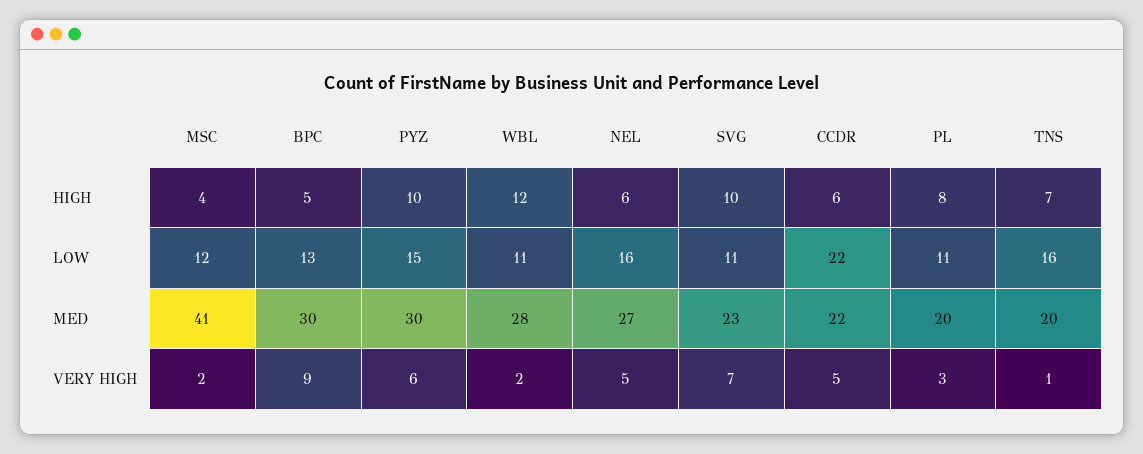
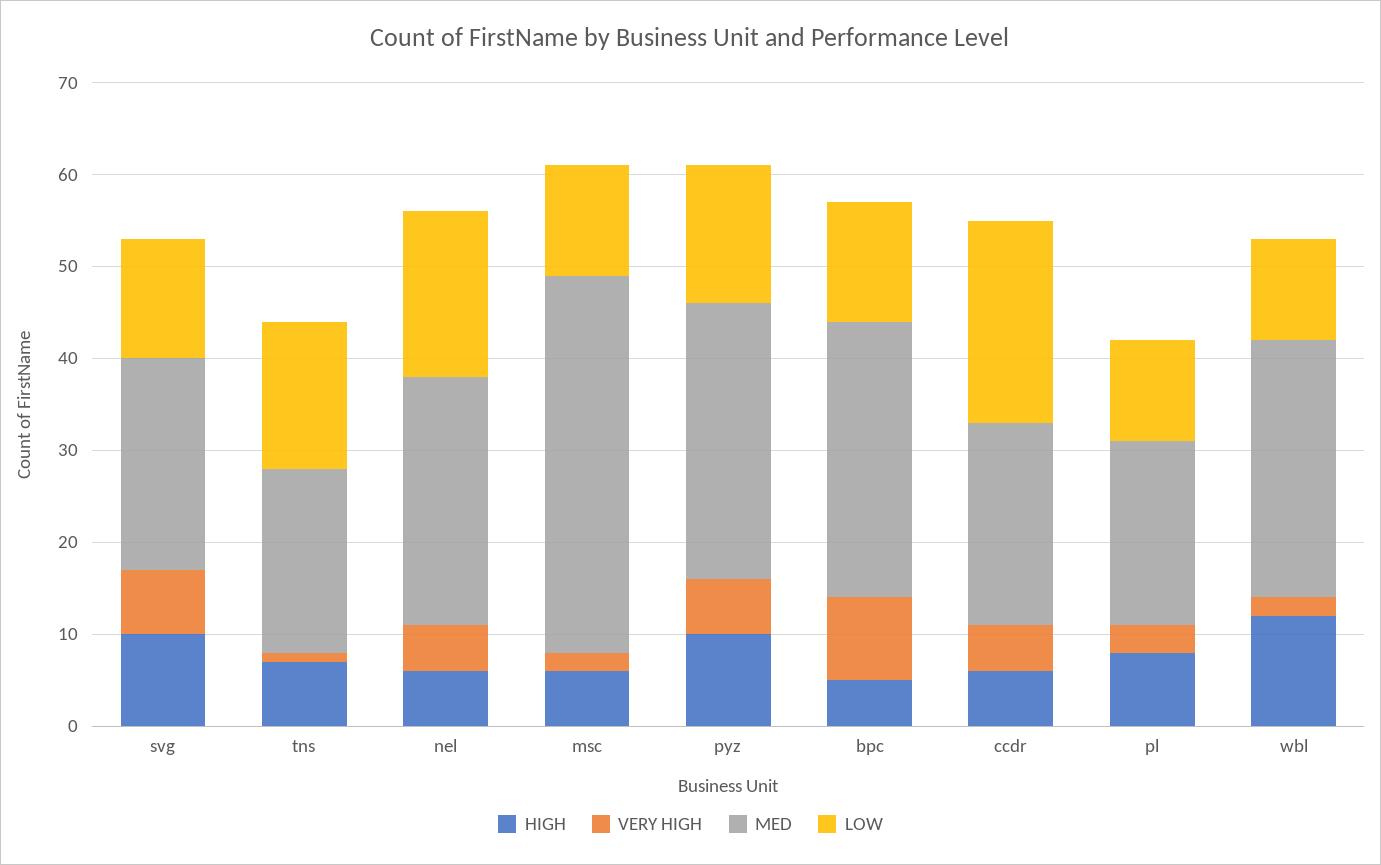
HIGH, MSC: 4 -> 6
LOW, NEL: 16 -> 18
LOW, SVG: 11 -> 13

